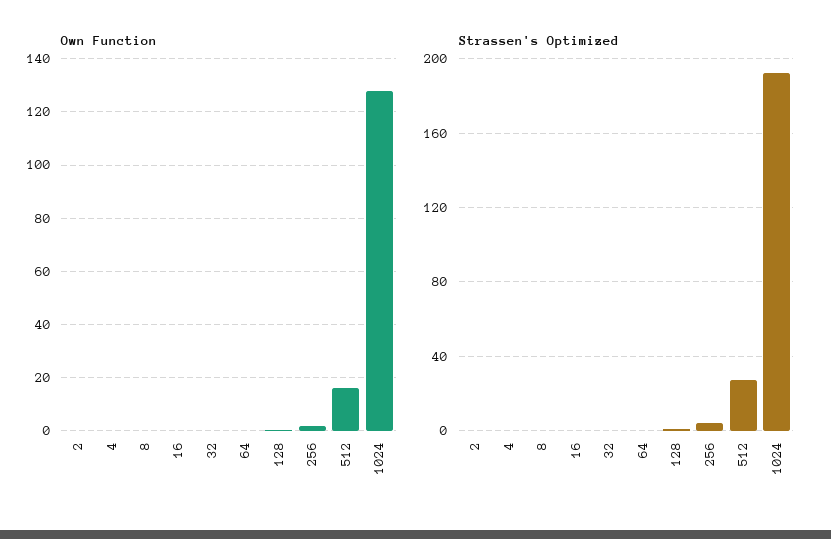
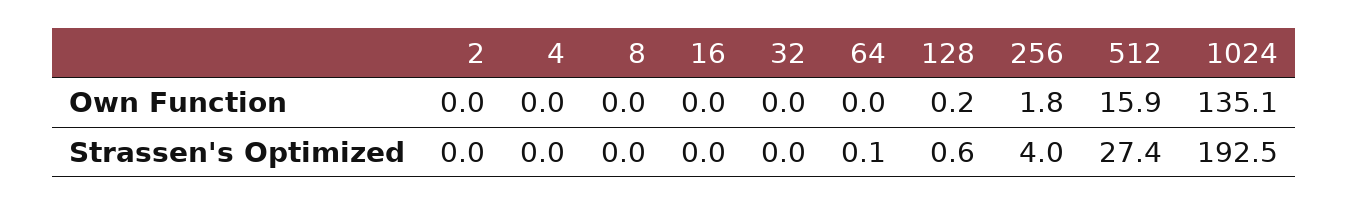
Own Function, 1024: 127.5 -> 135.1

